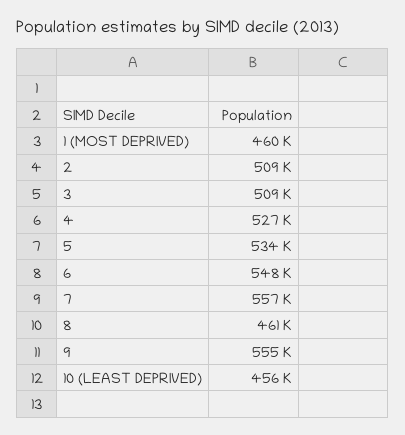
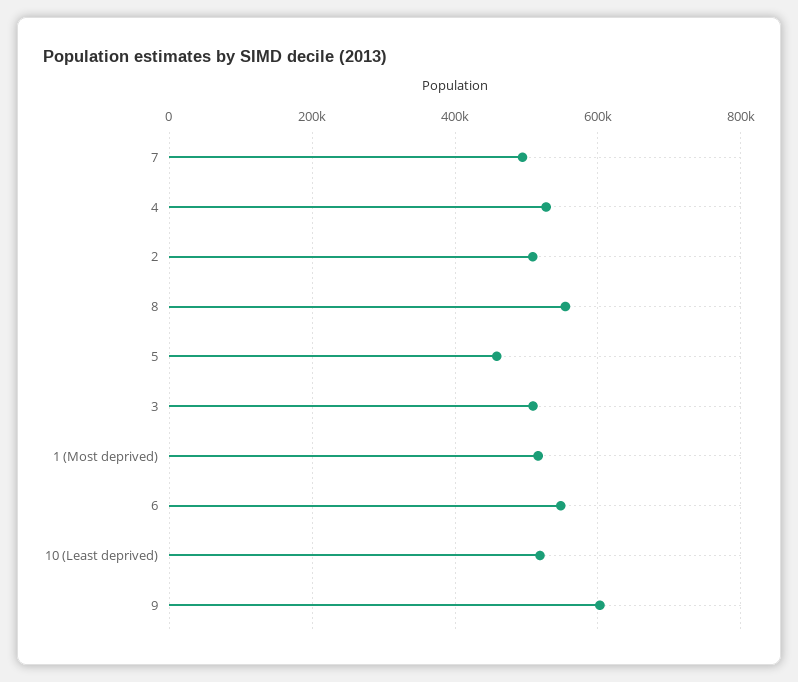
1 (MOST DEPRIVED): 460000 -> 520000
5: 534000 -> 460000
7: 557000 -> 500000
8: 461000 -> 560000
9: 555000 -> 600000
10 (LEAST DEPRIVED): 456000 -> 520000

